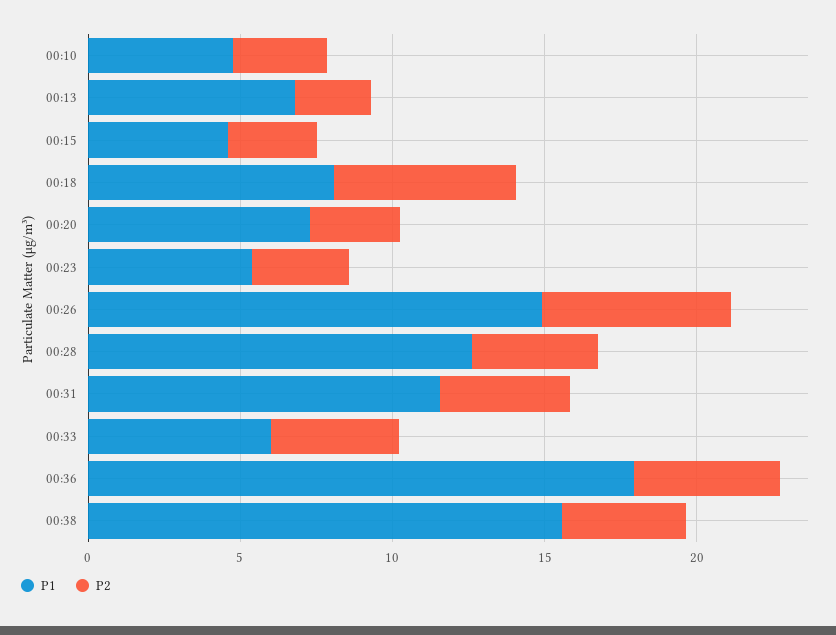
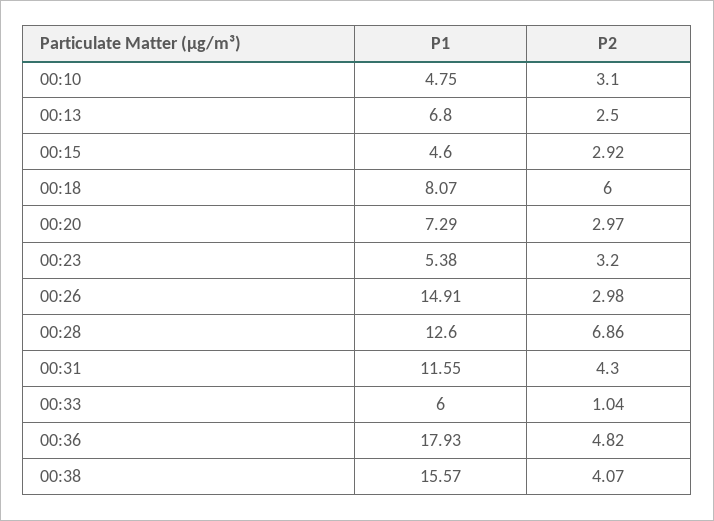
P2, 00:26: 6 -> 2.98
P2, 00:28: 4 -> 6.86
P2, 00:33: 4 -> 1.04

